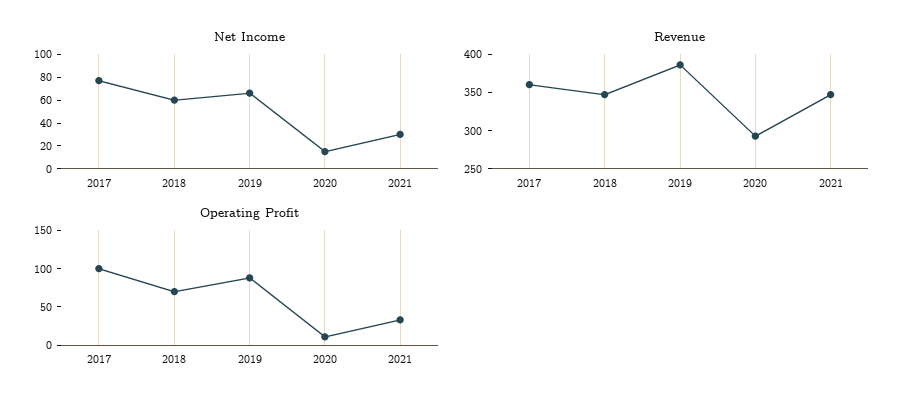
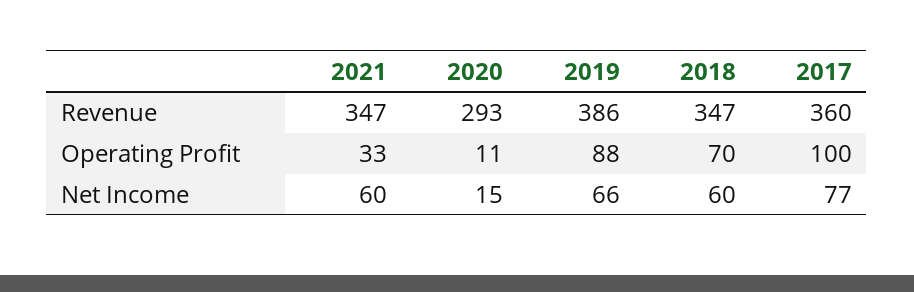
Net Income, 2021: 30 -> 60

